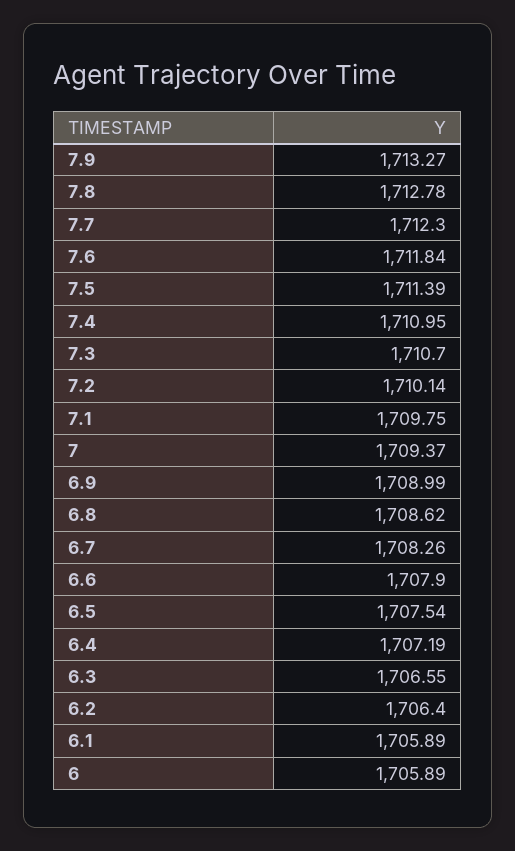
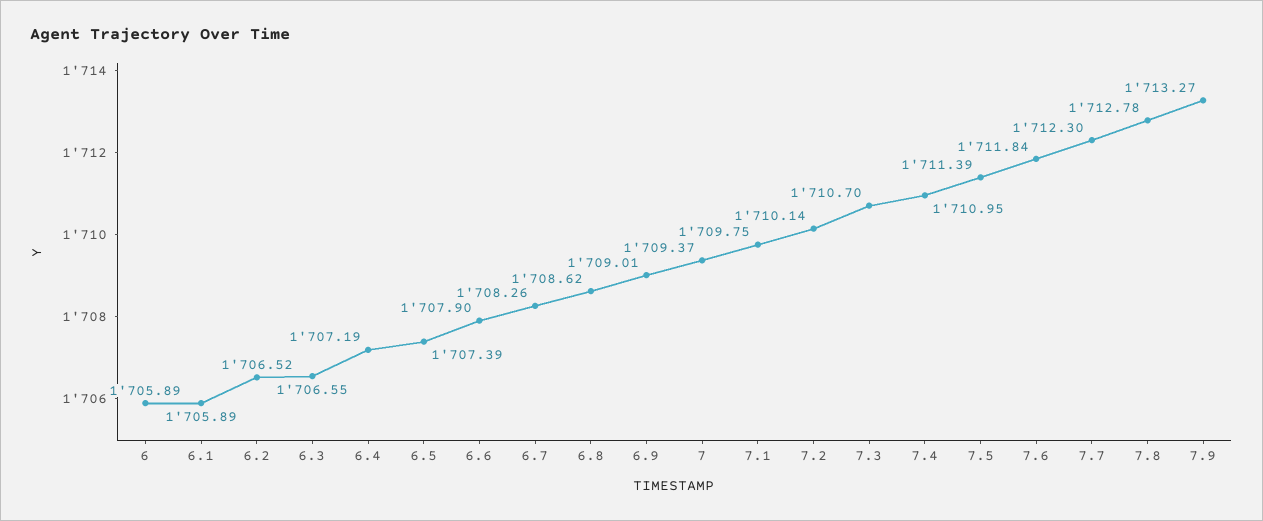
6.9: 1708.99 -> 1709.01
6.5: 1707.54 -> 1707.39
6.2: 1706.4 -> 1706.52

